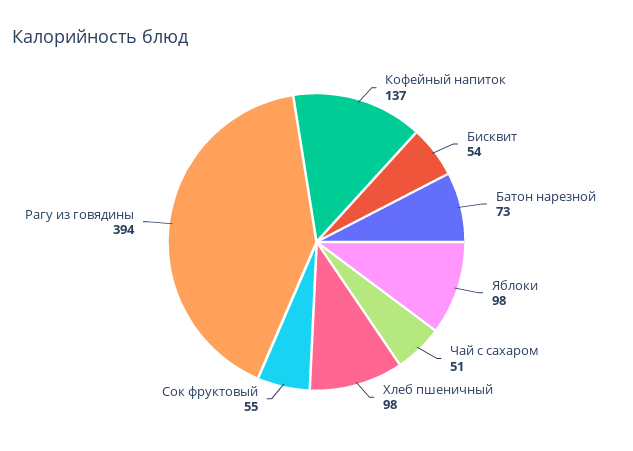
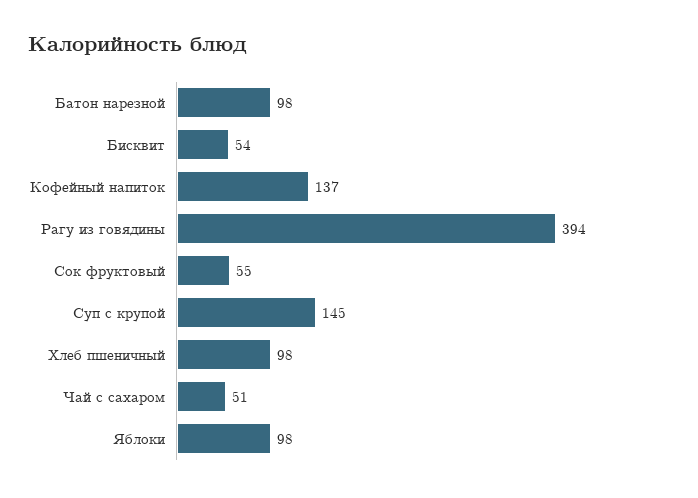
Батон нарезной: 73 -> 98
Суп с крупой: none -> 145

